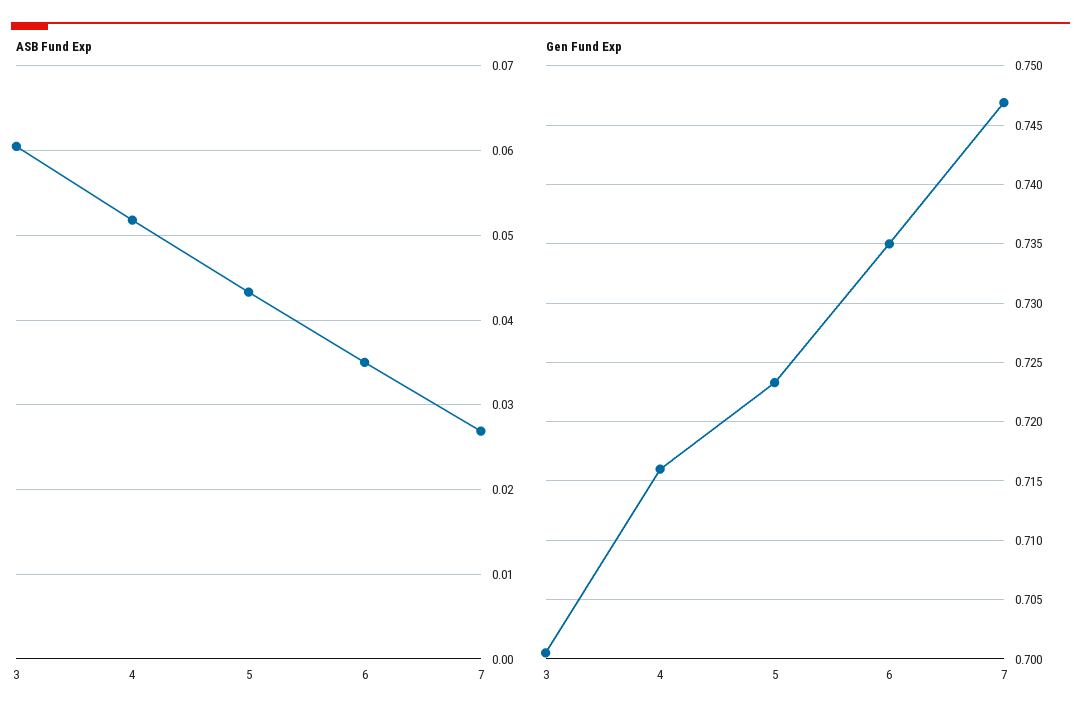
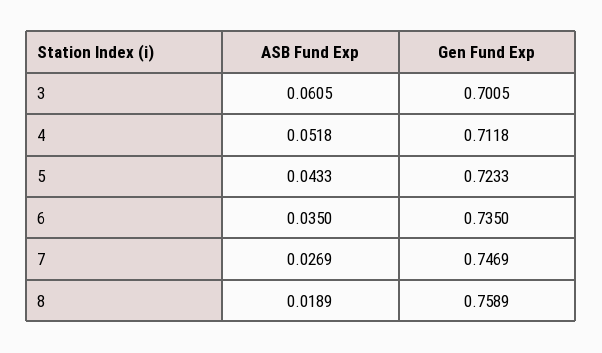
Gen Fund Exp, 4: 0.716 -> 0.7118
ASB Fund Exp, 8: none -> 0.0189
Gen Fund Exp, 8: none -> 0.7589

